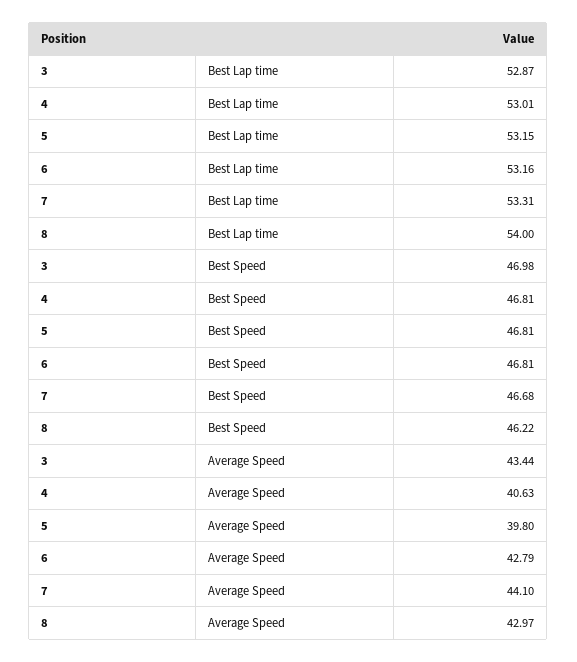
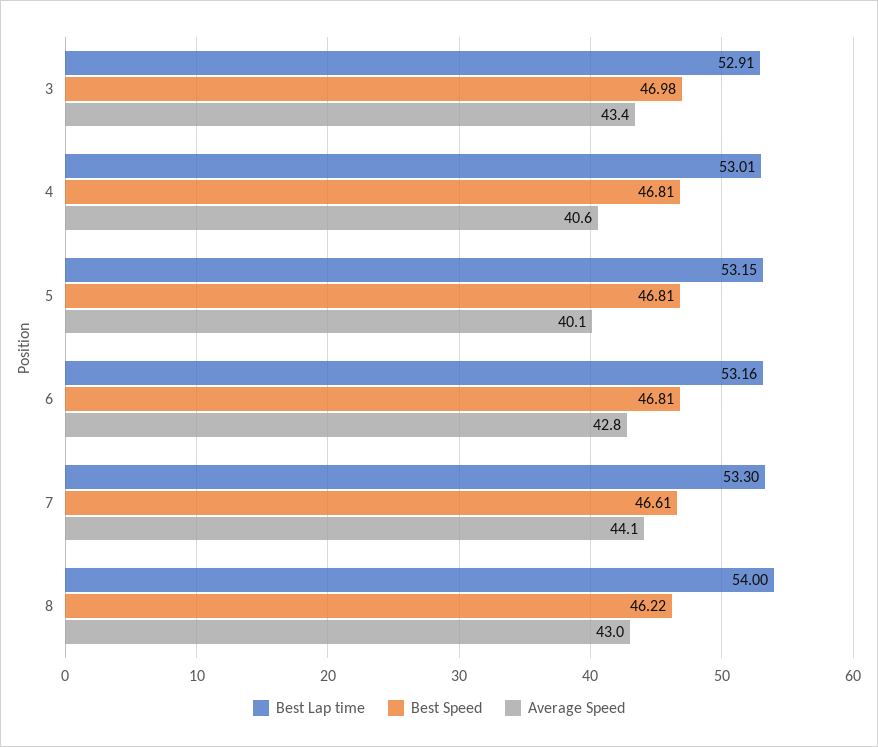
Best Lap time, 3: 52.87 -> 52.91
Best Lap time, 7: 53.31 -> 53.3
Best Speed, 7: 46.68 -> 46.61
Average Speed, 5: 39.8 -> 40.1

